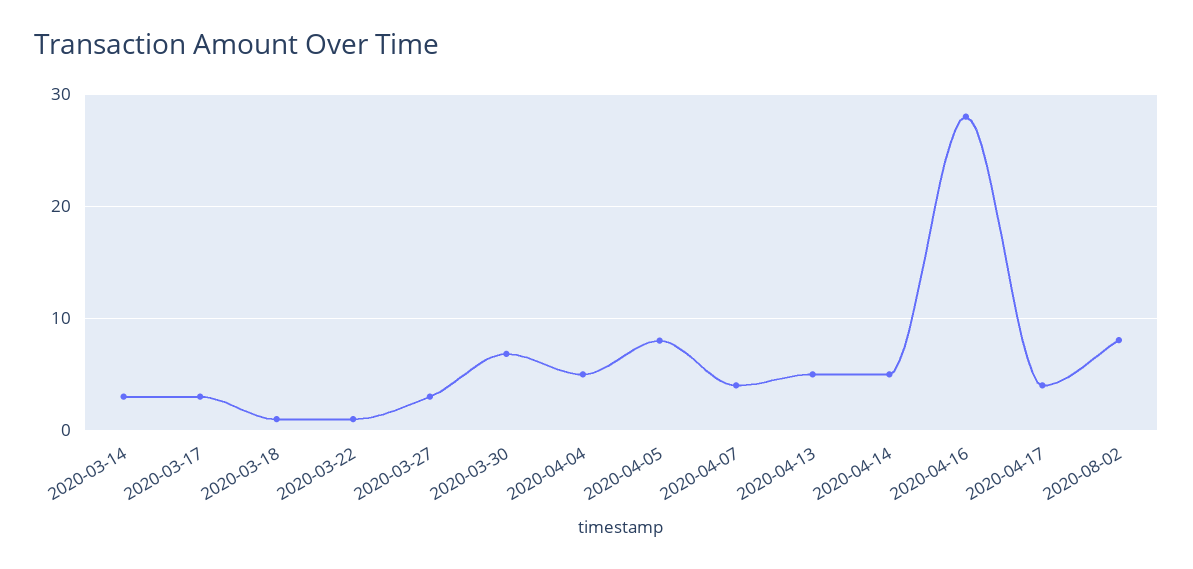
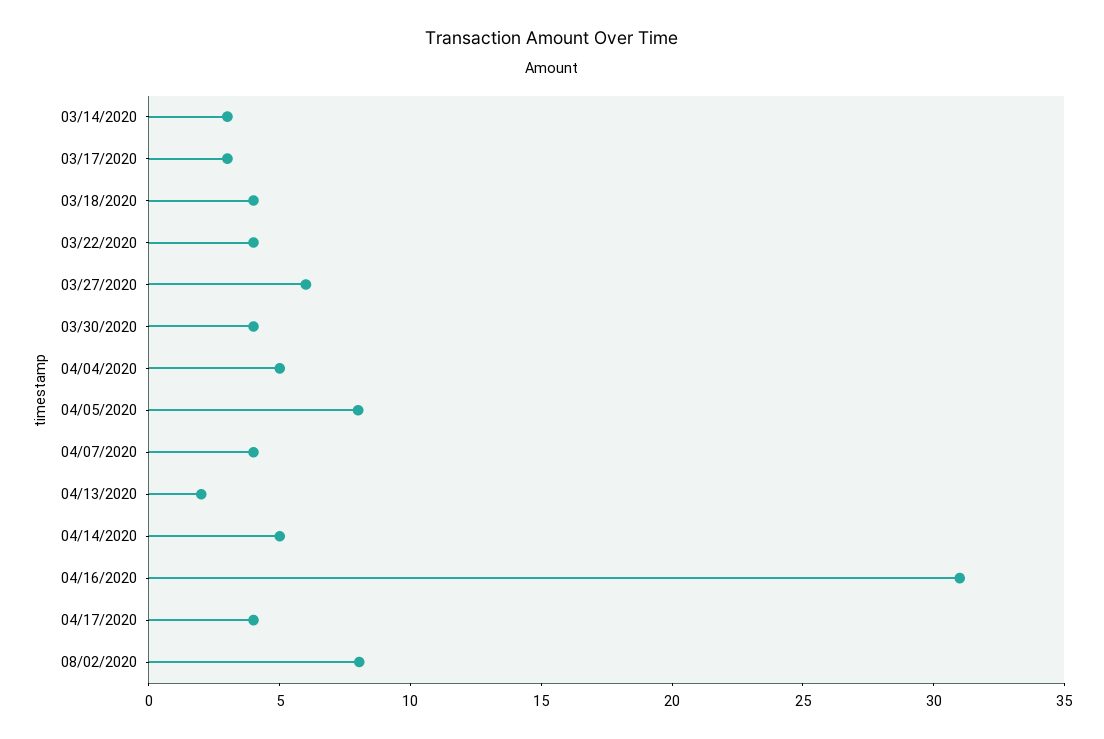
2020-03-18: 1 -> 4
2020-03-22: 1 -> 4
2020-03-27: 3 -> 6
2020-03-30: 7 -> 4
2020-04-13: 5 -> 2
2020-04-16: 28 -> 31

